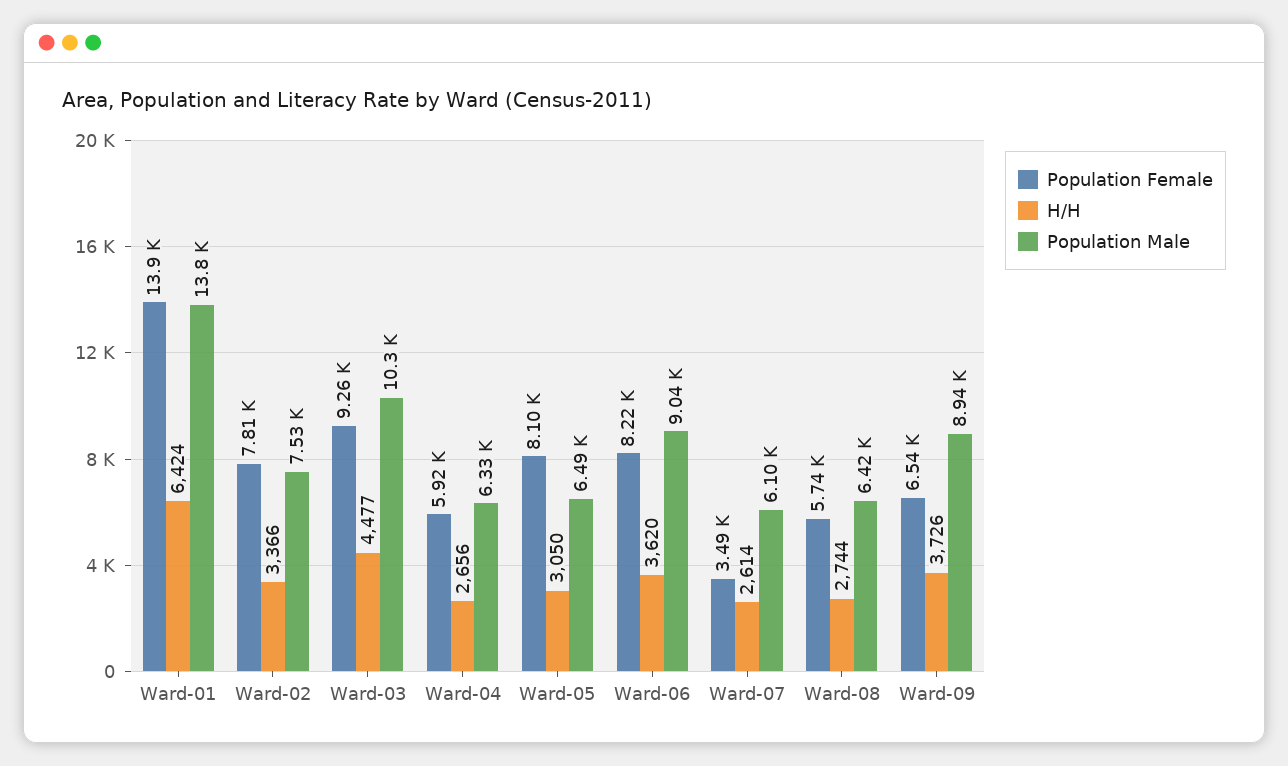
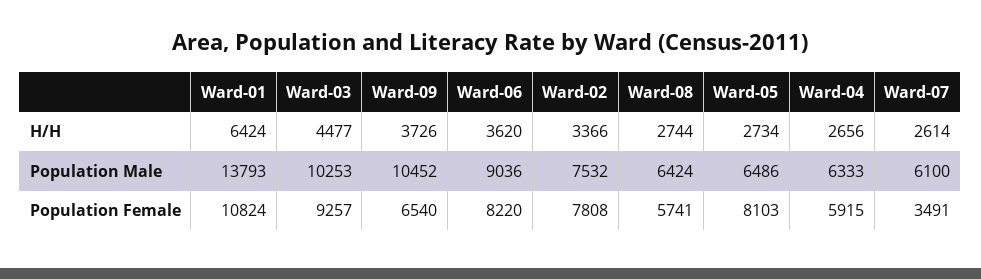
Population Female, Ward-01: 13900 -> 10824
H/H, Ward-05: 3050 -> 2734
Population Male, Ward-09: 8940 -> 10452

